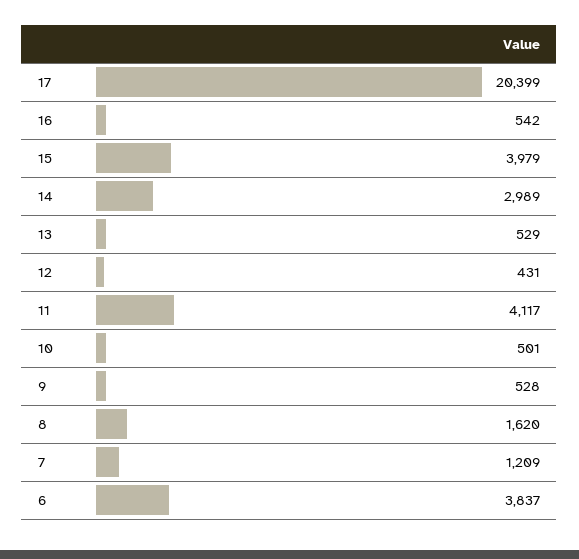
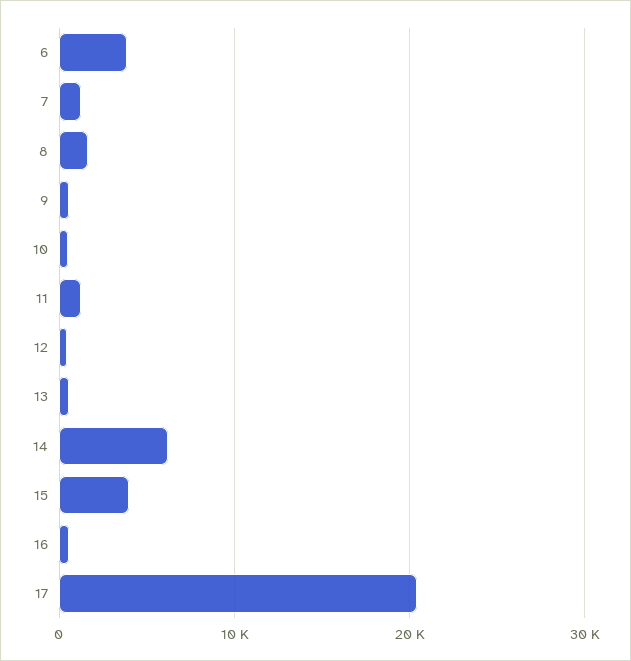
14: 2989 -> 6000
11: 4117 -> 1000

